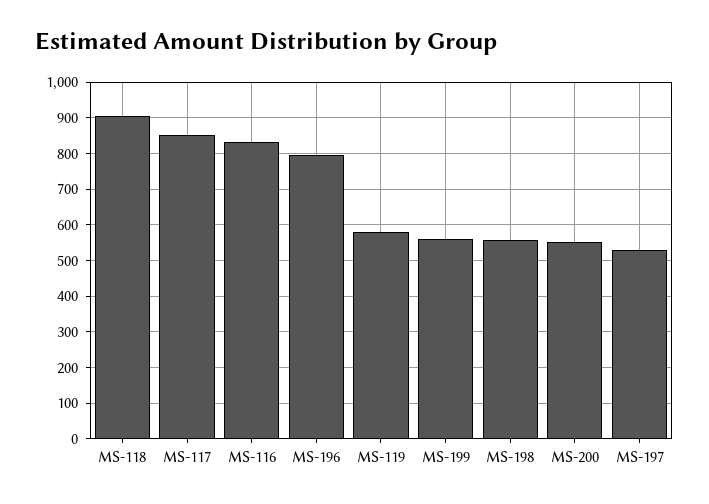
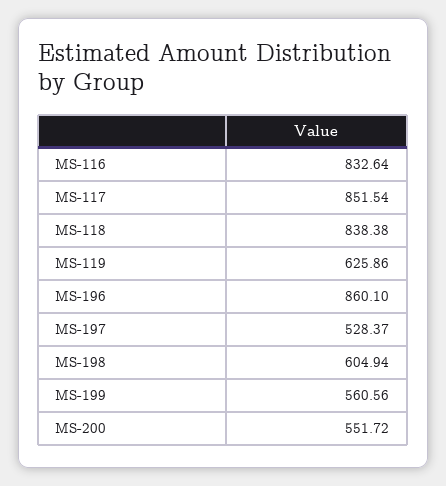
MS-118: 900 -> 838.38
MS-196: 800 -> 860.1
MS-119: 580 -> 625.86
MS-198: 560 -> 604.94

